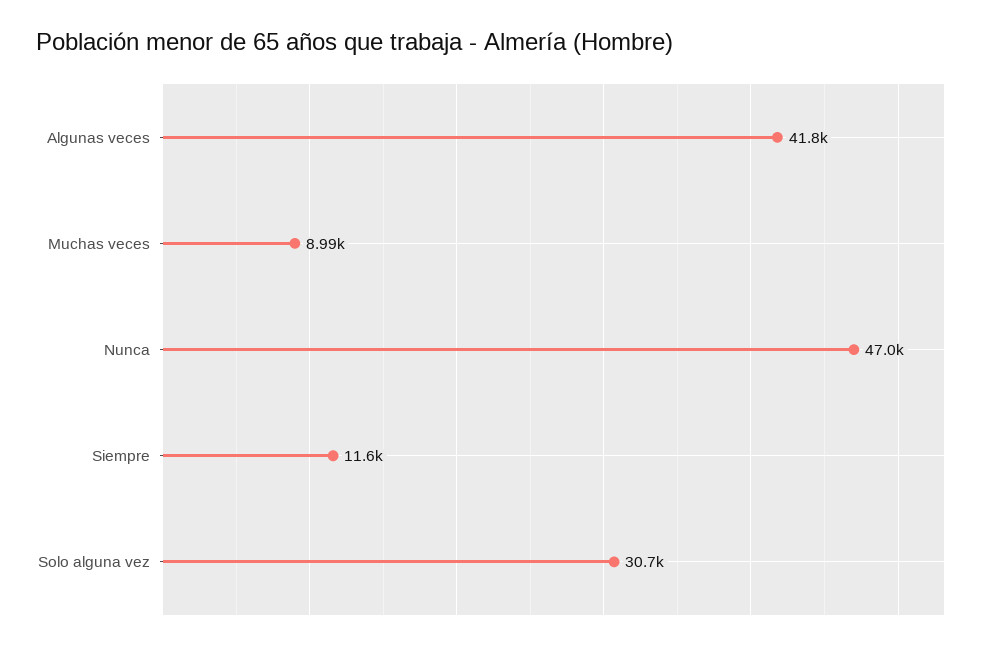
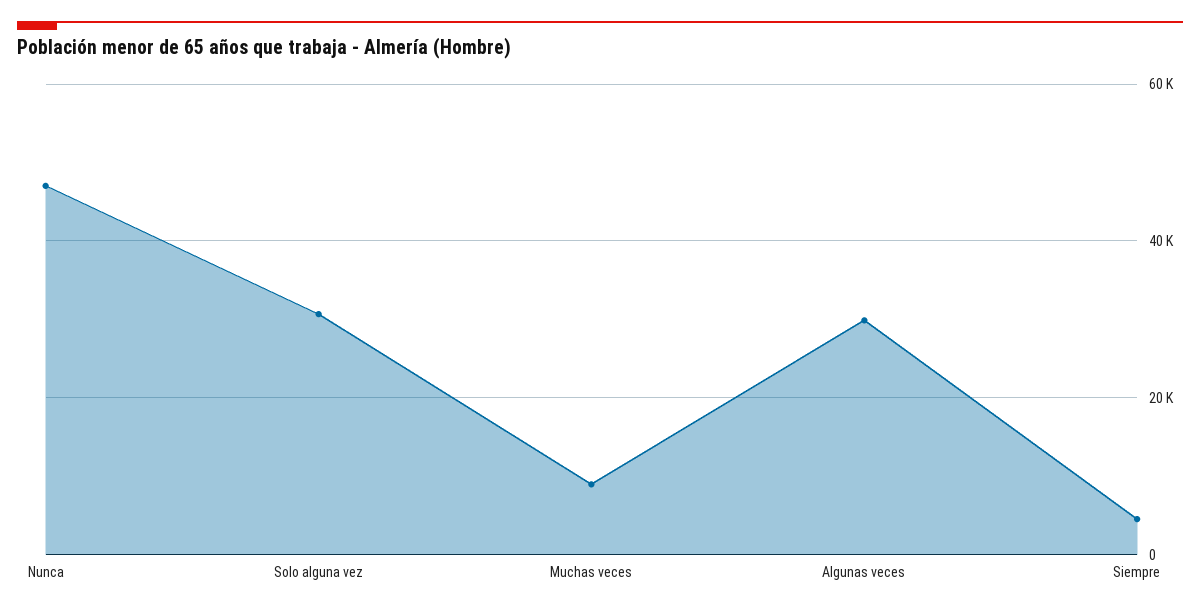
Algunas veces: 41800 -> 30000
Siempre: 11600 -> 4000

